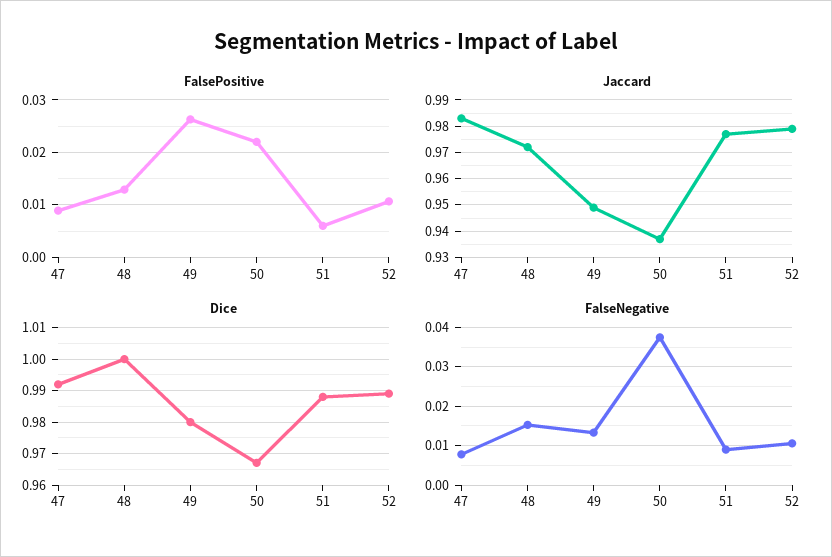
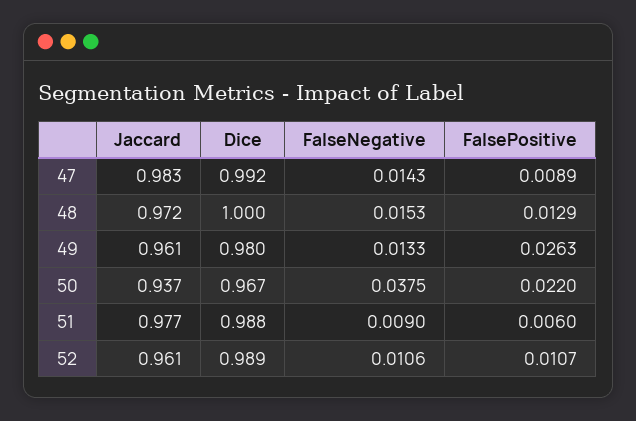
Jaccard, 49: 0.95 -> 0.961
Jaccard, 52: 0.98 -> 0.961
FalseNegative, 47: 0.008 -> 0.0143

